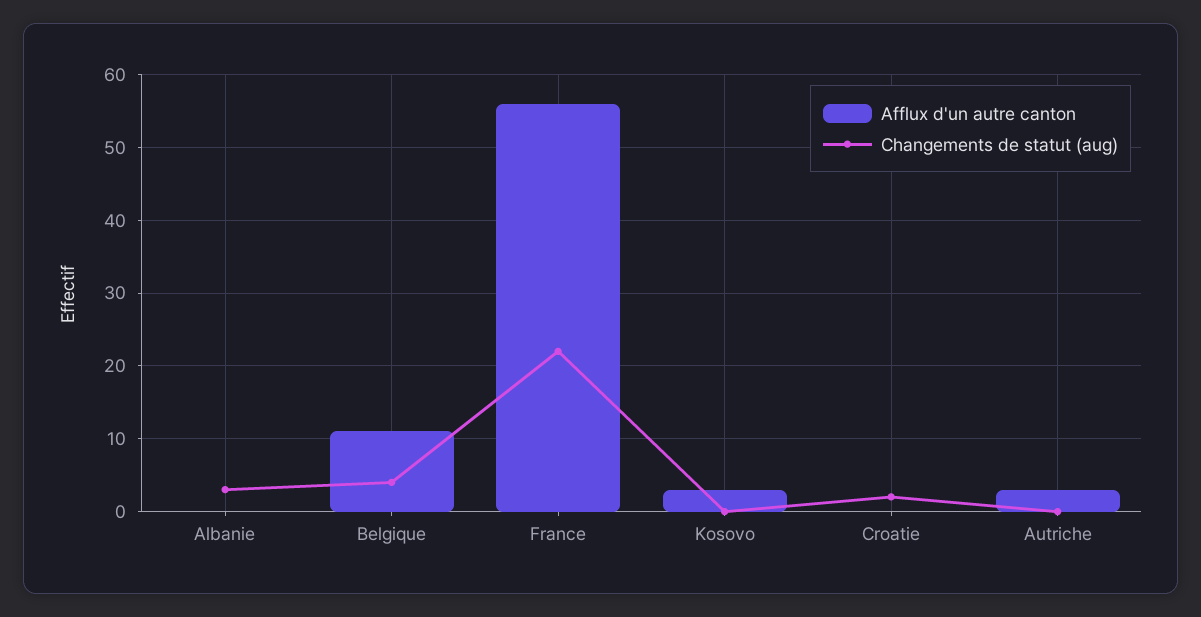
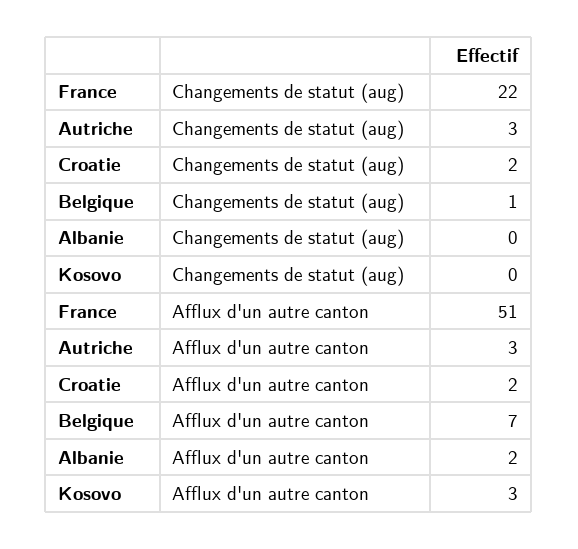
Afflux d'un autre canton, Albanie: 0 -> 2
Changements de statut (aug), Albanie: 3 -> 0
Afflux d'un autre canton, Belgique: 11 -> 7
Changements de statut (aug), Belgique: 4 -> 1
Afflux d'un autre canton, France: 56 -> 51
Afflux d'un autre canton, Croatie: 0 -> 2
Changements de statut (aug), Autriche: 0 -> 3

